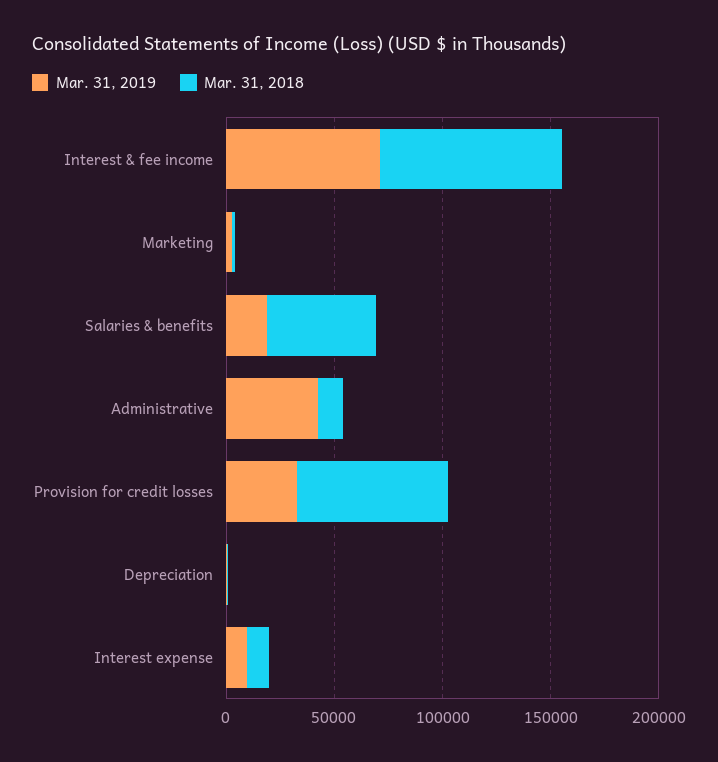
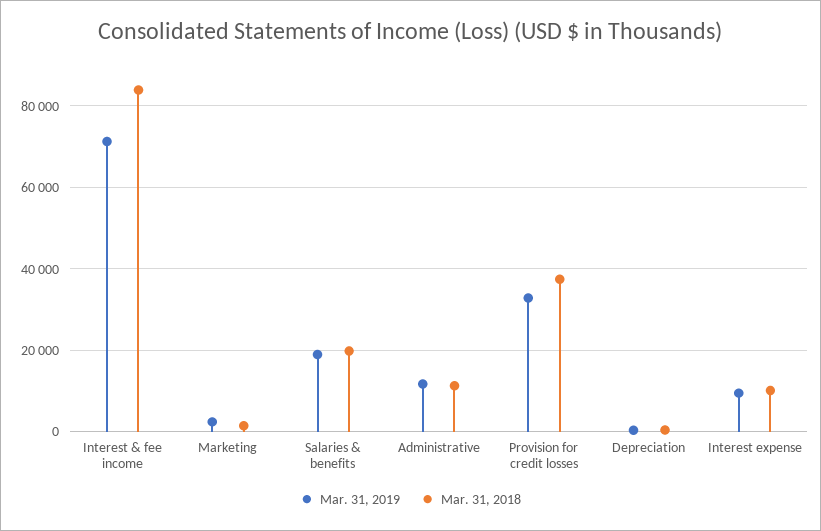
Mar. 31, 2018, Salaries & benefits: 50000 -> 20000
Mar. 31, 2019, Administrative: 40000 -> 12000
Mar. 31, 2018, Provision for credit losses: 70000 -> 38000

